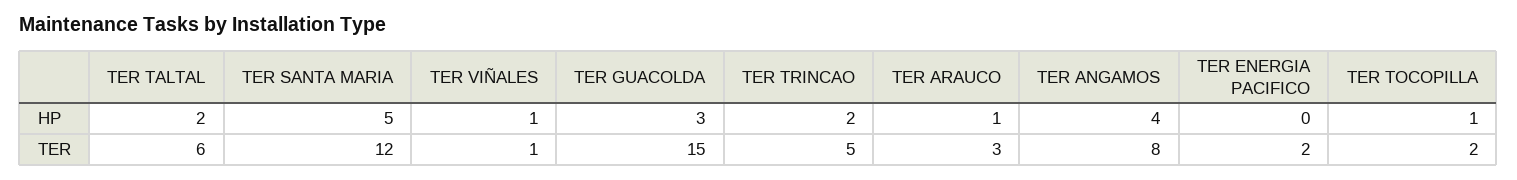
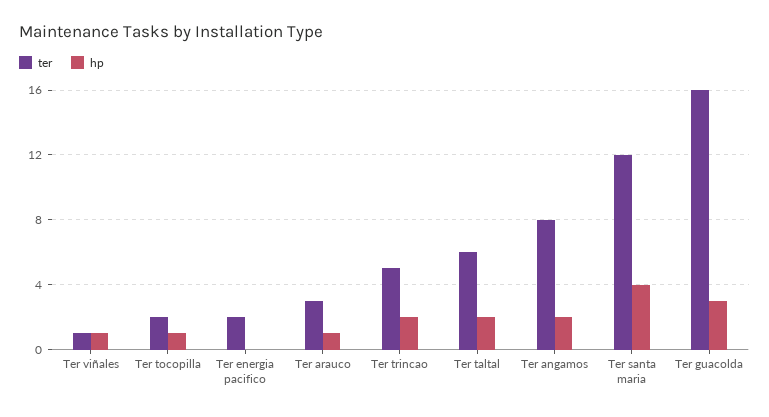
HP, TER SANTA MARIA: 5 -> 4
HP, TER ANGAMOS: 4 -> 2
TER, TER GUACOLDA: 15 -> 16

